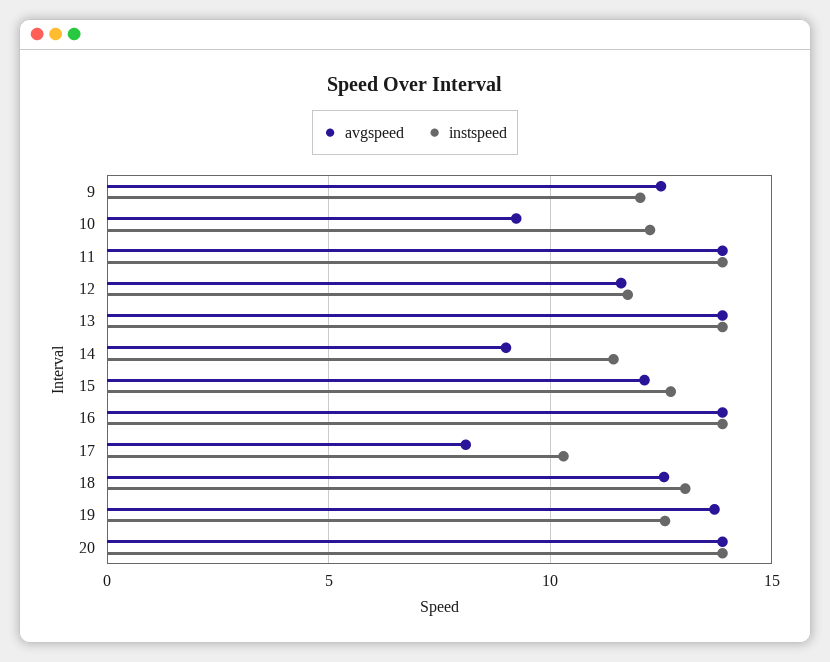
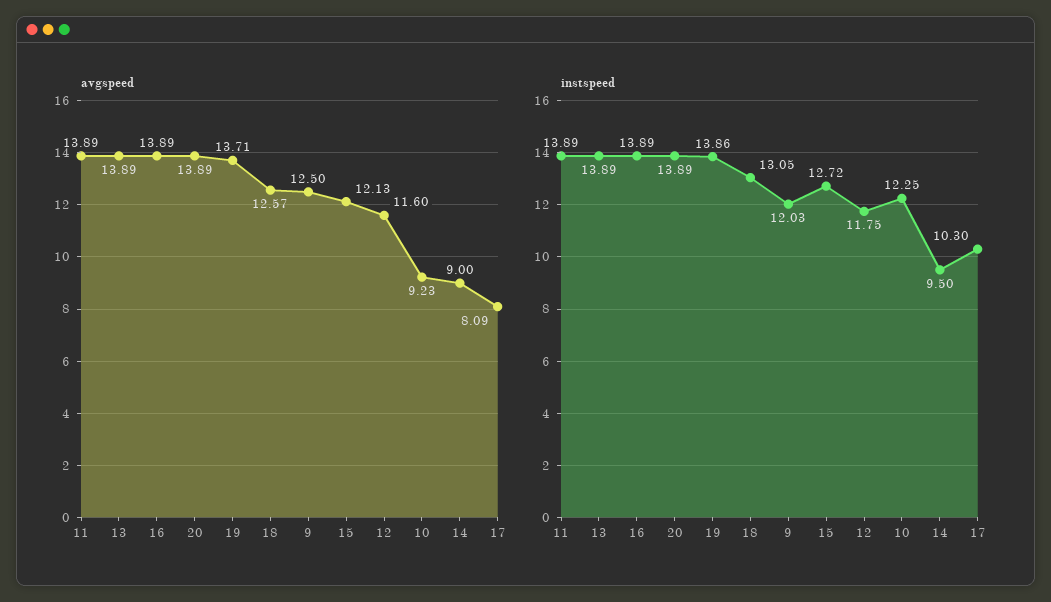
instspeed, 14: 11.5 -> 9.5
instspeed, 19: 12.5 -> 13.86

